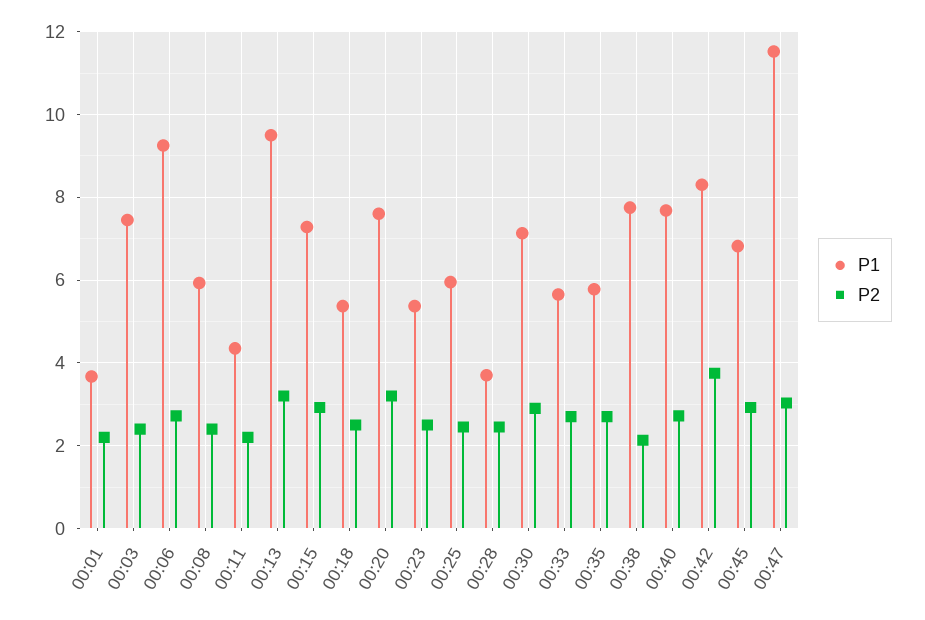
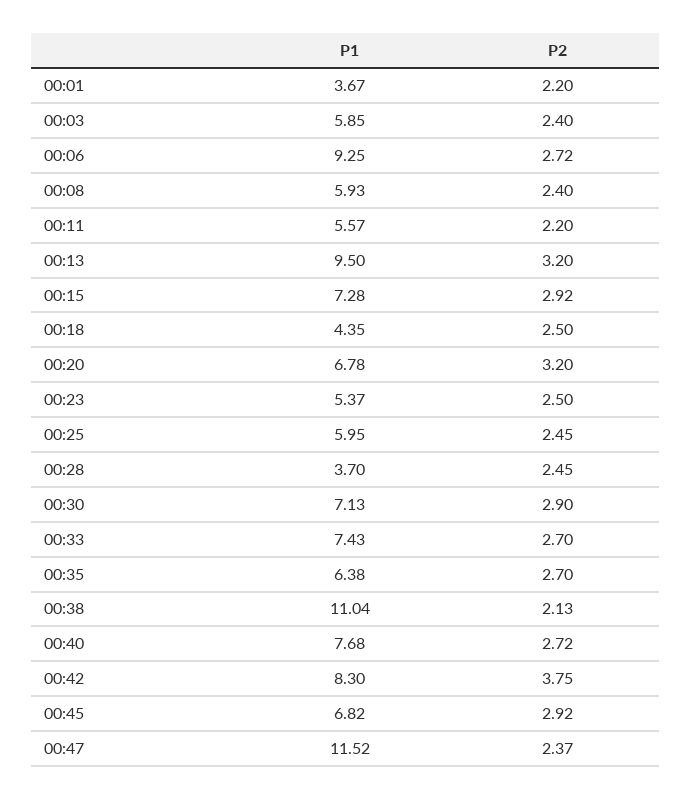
P1, 00:03: 7.4 -> 5.85
P1, 00:11: 4.4 -> 5.57
P1, 00:18: 5.4 -> 4.35
P1, 00:20: 7.6 -> 6.78
P1, 00:33: 5.6 -> 7.43
P1, 00:35: 5.8 -> 6.38
P1, 00:38: 7.8 -> 11.04
P2, 00:47: 3 -> 2.37

